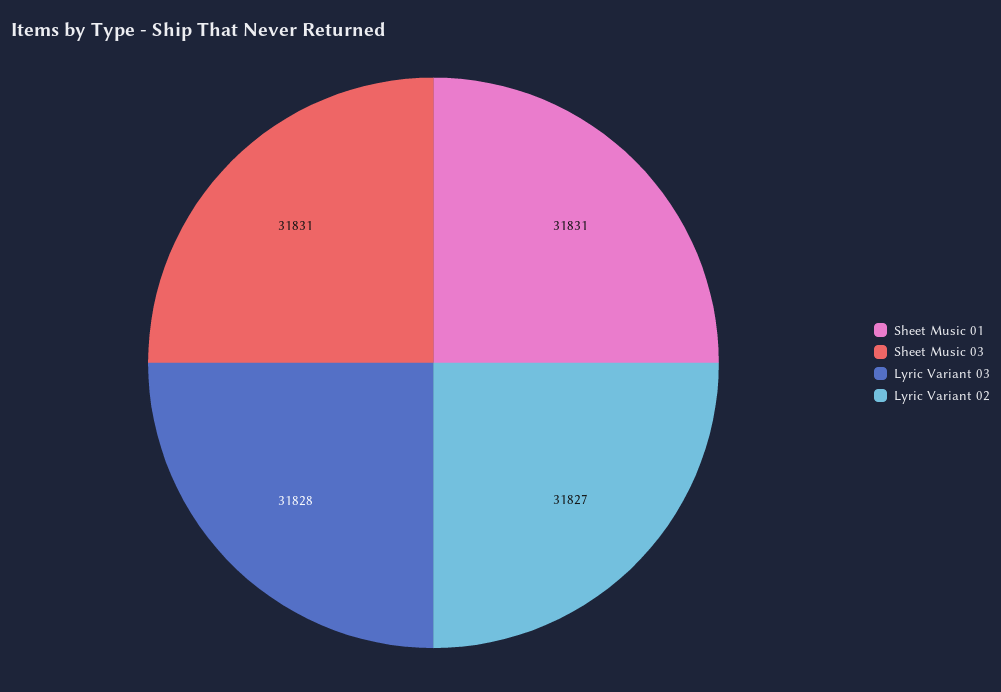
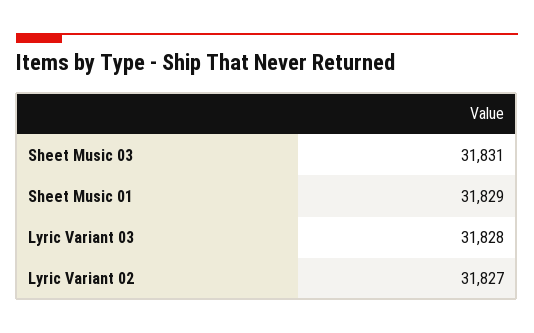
Sheet Music 01: 31831 -> 31829

